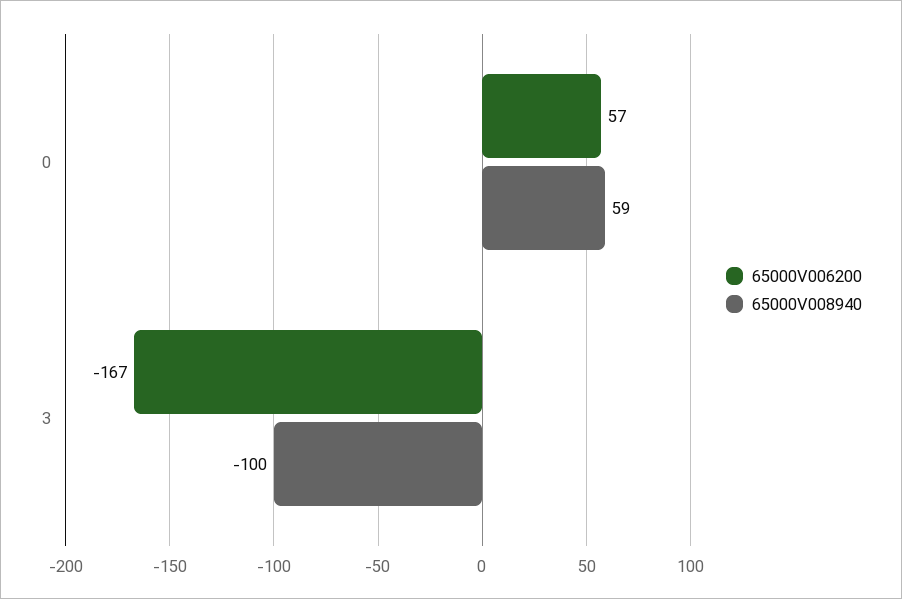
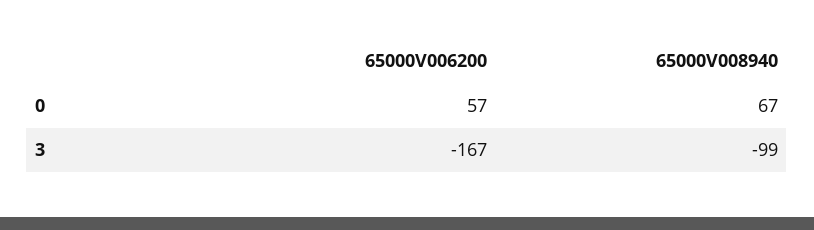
65000V008940, 0: 59 -> 67
65000V008940, 3: -100 -> -99

